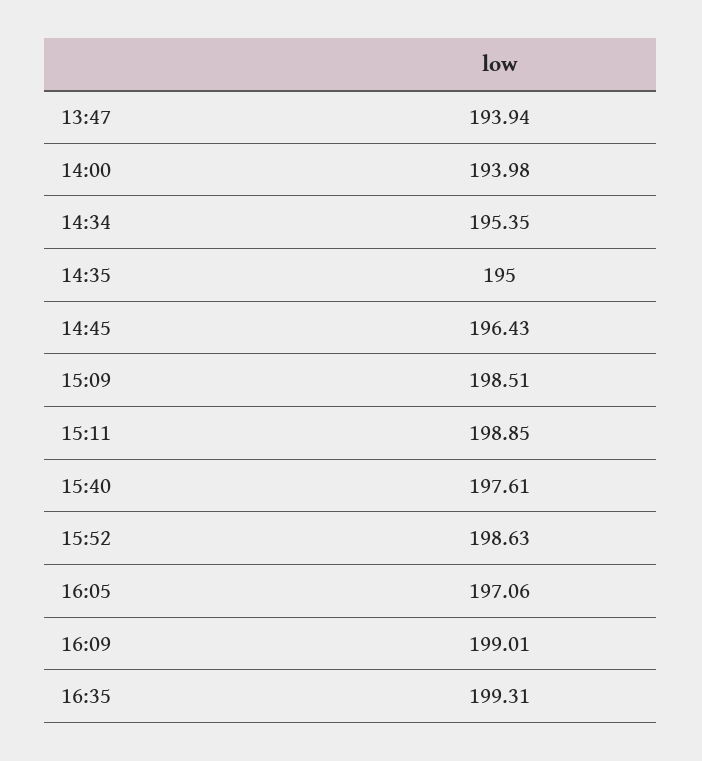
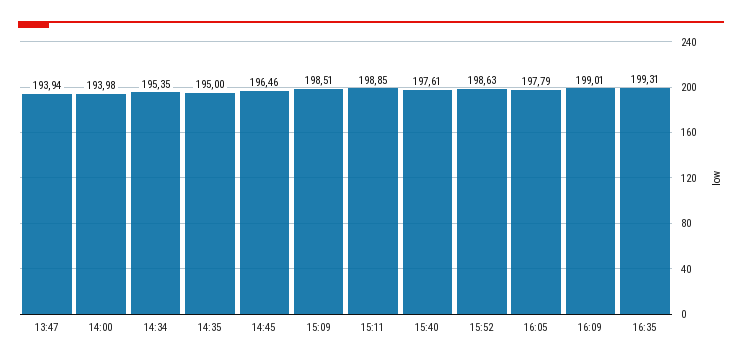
14:45: 196.43 -> 196.46
16:05: 197.06 -> 197.79

